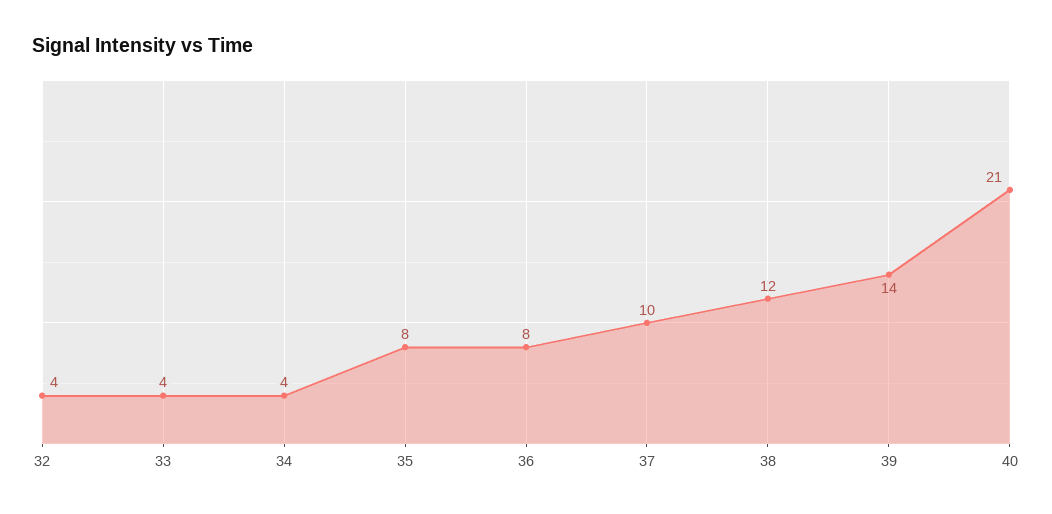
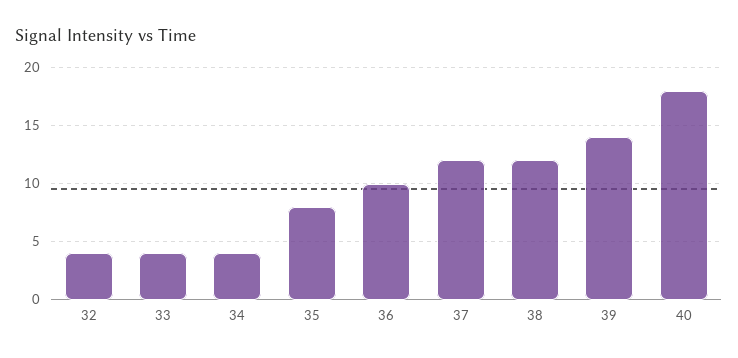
36: 8 -> 10
37: 10 -> 12
40: 21 -> 18

